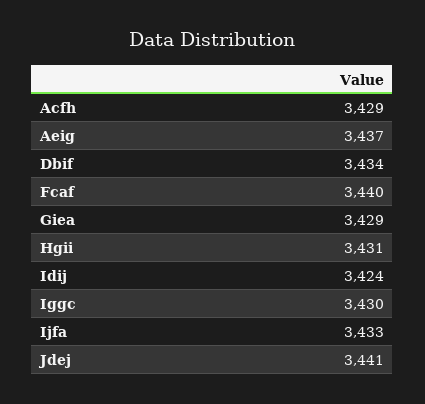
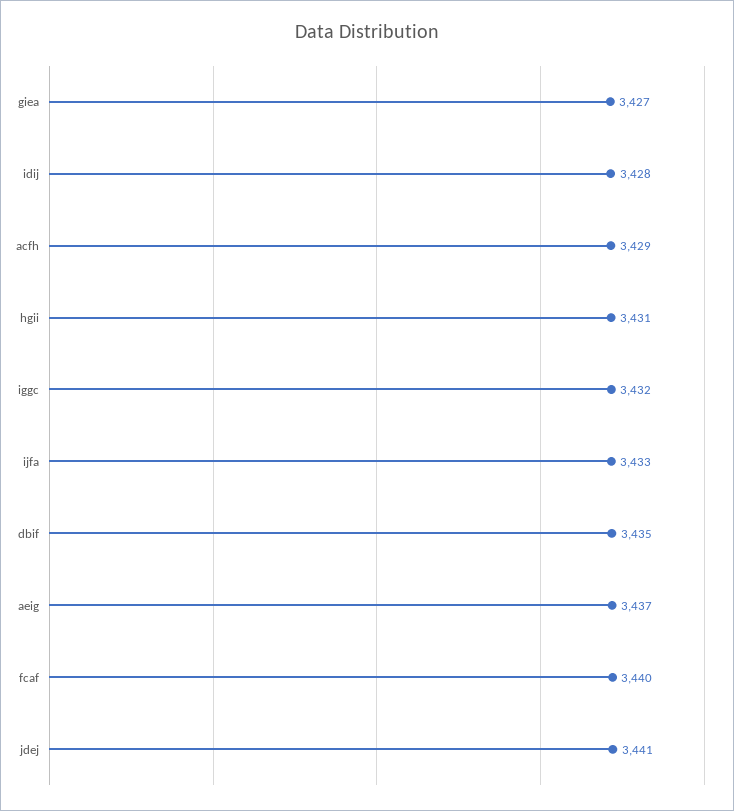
Dbif: 3434 -> 3435
Giea: 3429 -> 3427
Idij: 3424 -> 3428
Iggc: 3430 -> 3432

